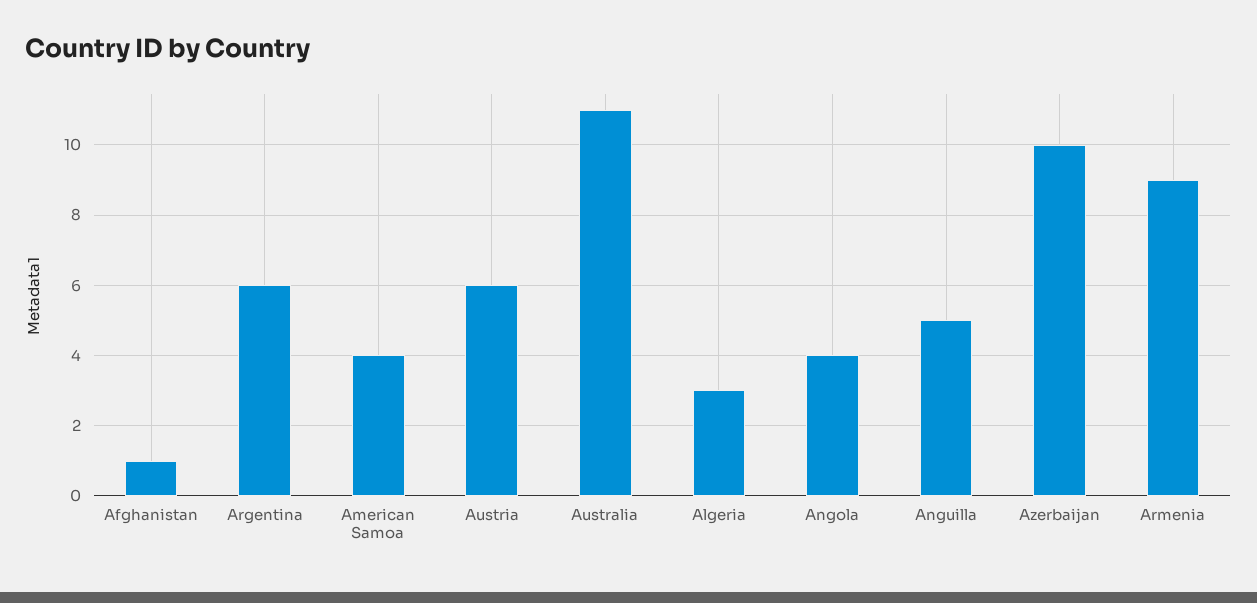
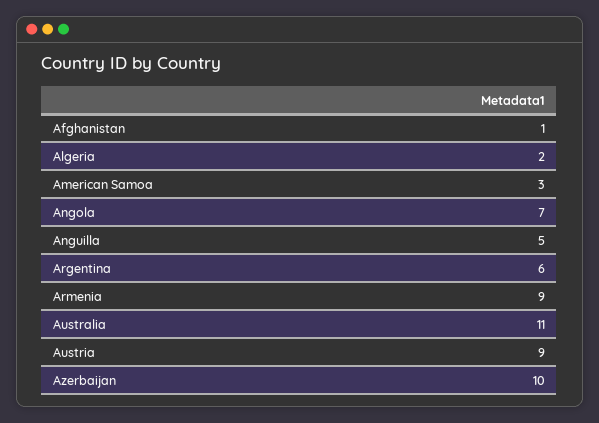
American Samoa: 4 -> 3
Austria: 6 -> 9
Algeria: 3 -> 2
Angola: 4 -> 7

